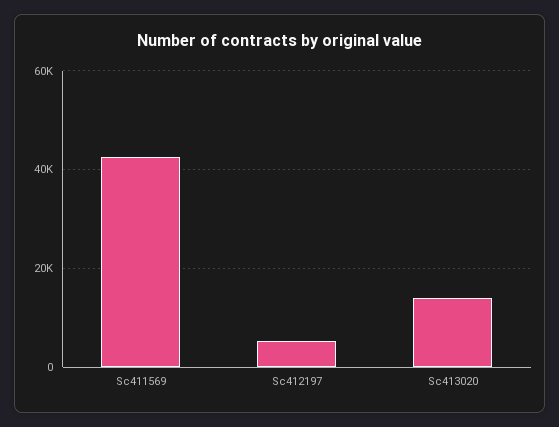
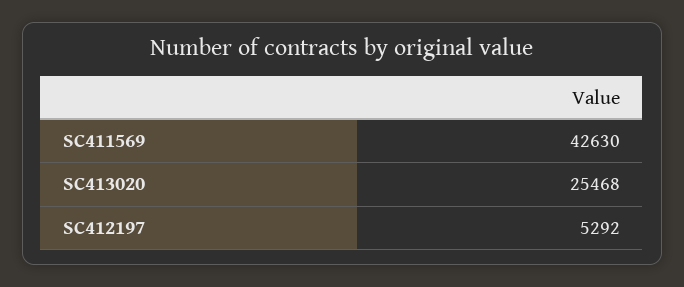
Sc413020: 14000 -> 25468

